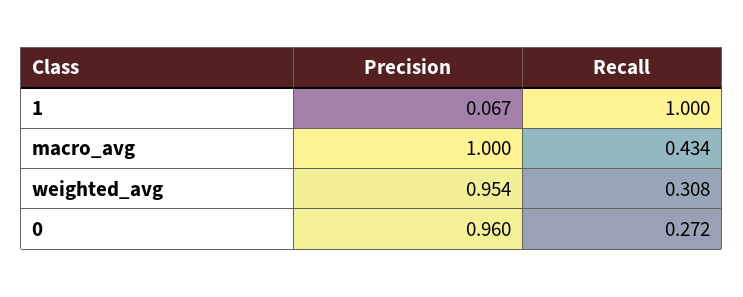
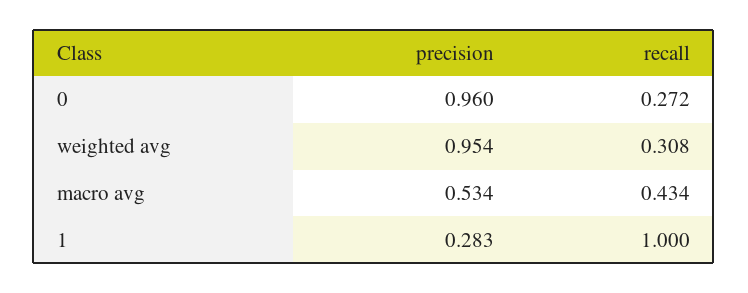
Precision, 1: 0.067 -> 0.283
Precision, macro_avg: 1 -> 0.534

